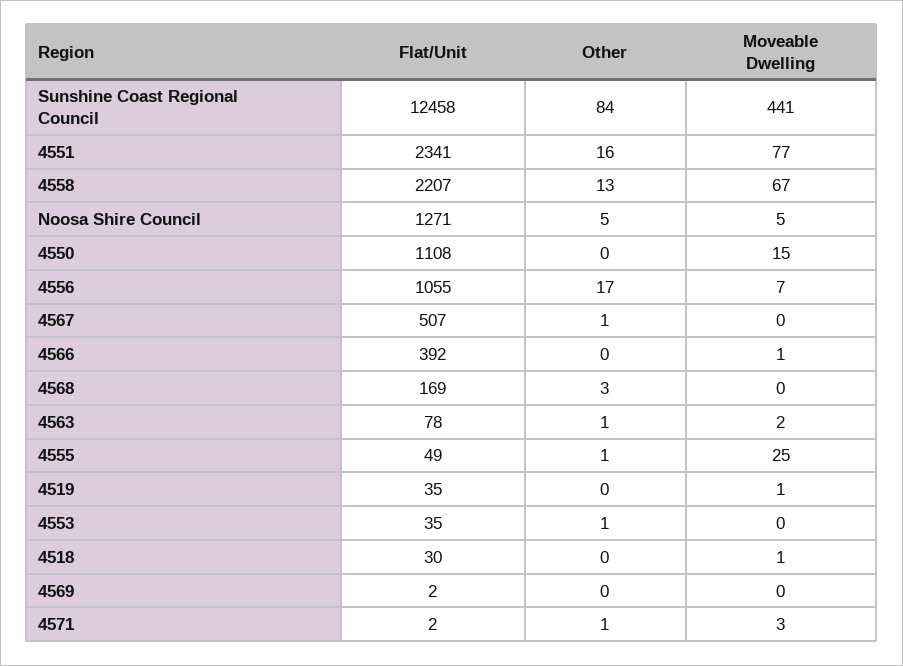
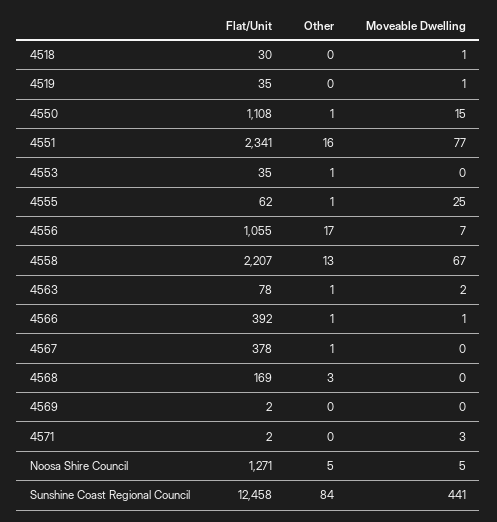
Other, 4550: 0 -> 1
Flat/Unit, 4567: 507 -> 378
Other, 4566: 0 -> 1
Flat/Unit, 4555: 49 -> 62
Other, 4571: 1 -> 0

